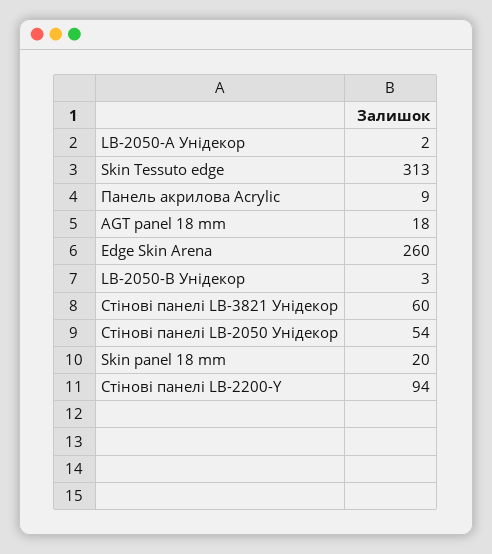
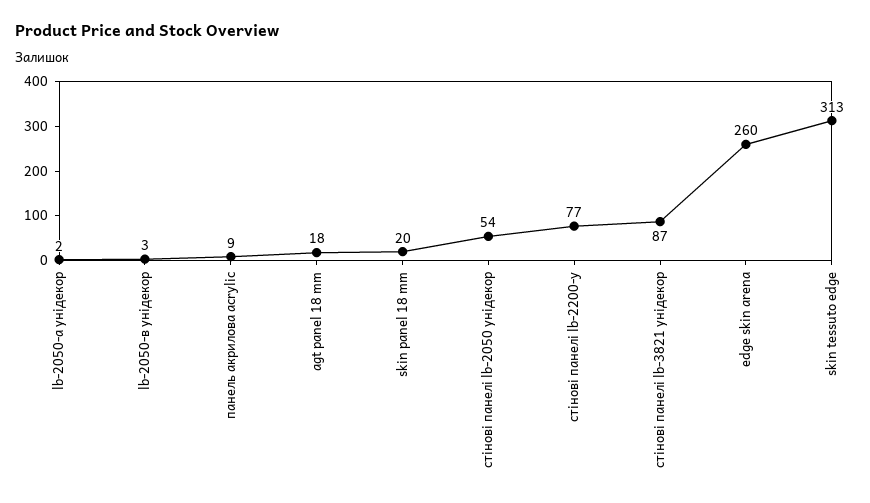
Стінові панелі LB-3821 Унідекор: 60 -> 87
Стінові панелі LB-2200-Y: 94 -> 77

